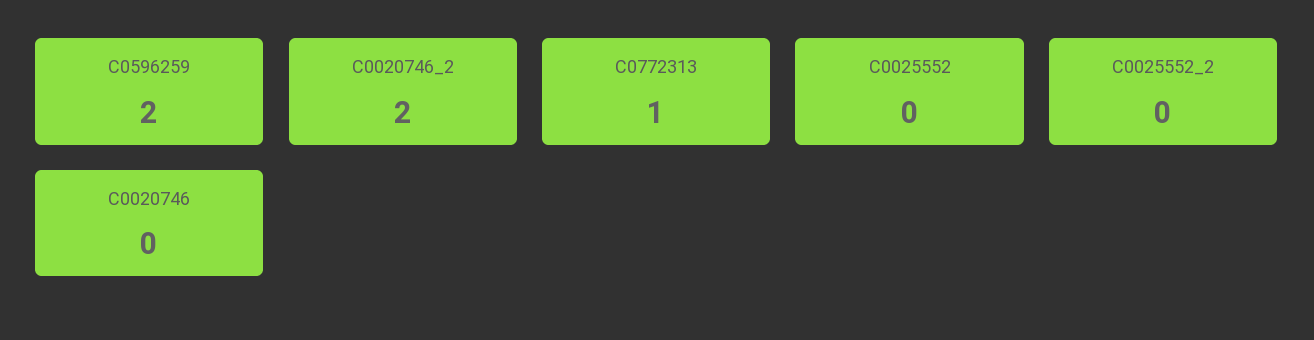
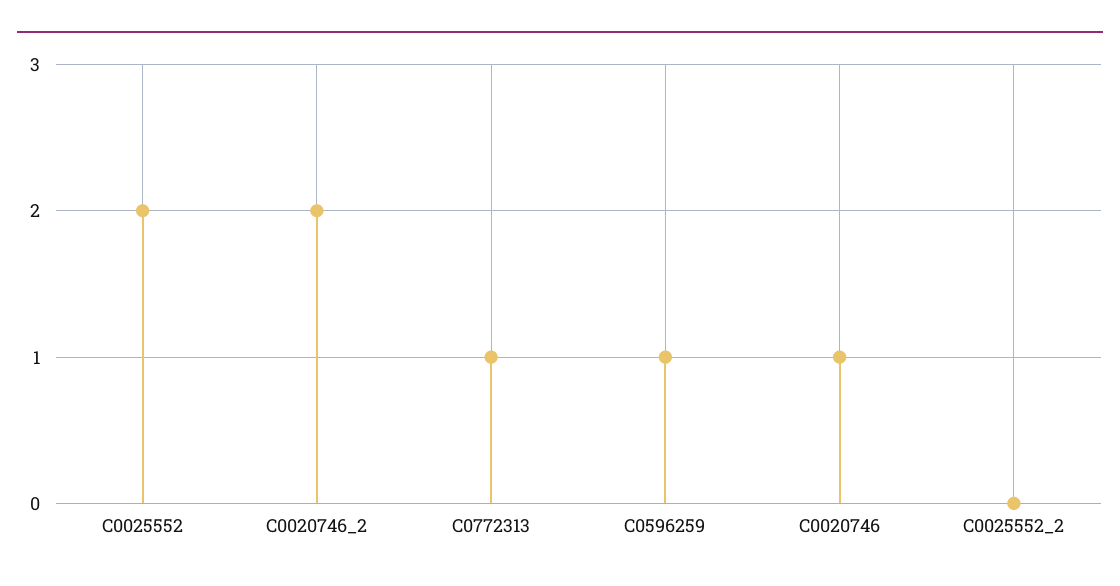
C0596259: 2 -> 1
C0025552: 0 -> 2
C0020746: 0 -> 1

